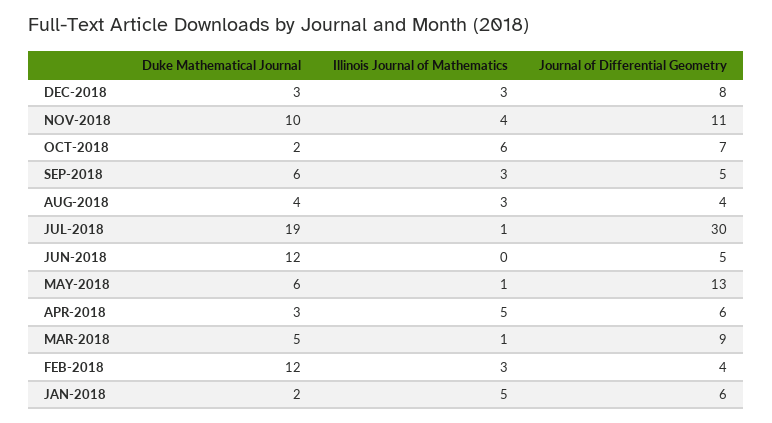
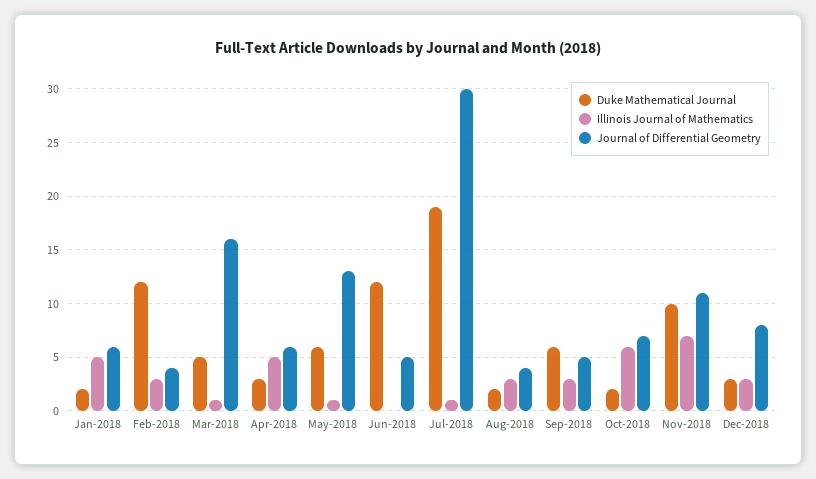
Illinois Journal of Mathematics, NOV-2018: 4 -> 7
Duke Mathematical Journal, AUG-2018: 4 -> 2
Journal of Differential Geometry, MAR-2018: 9 -> 16

